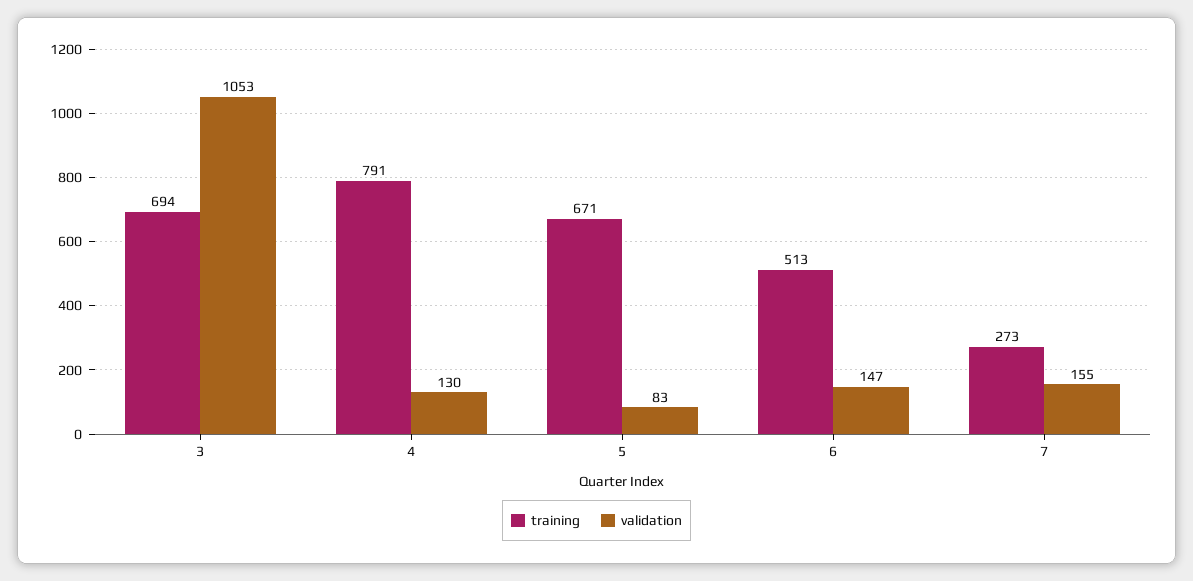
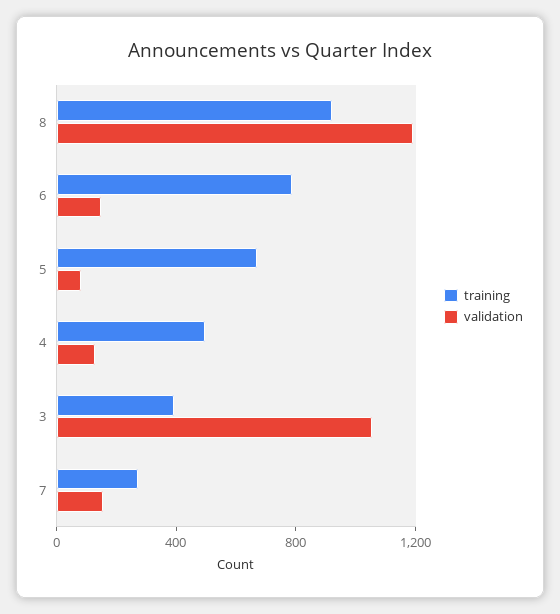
training, 3: 694 -> 400
training, 4: 791 -> 500
training, 6: 513 -> 800
training, 8: none -> 900
validation, 8: none -> 1200

